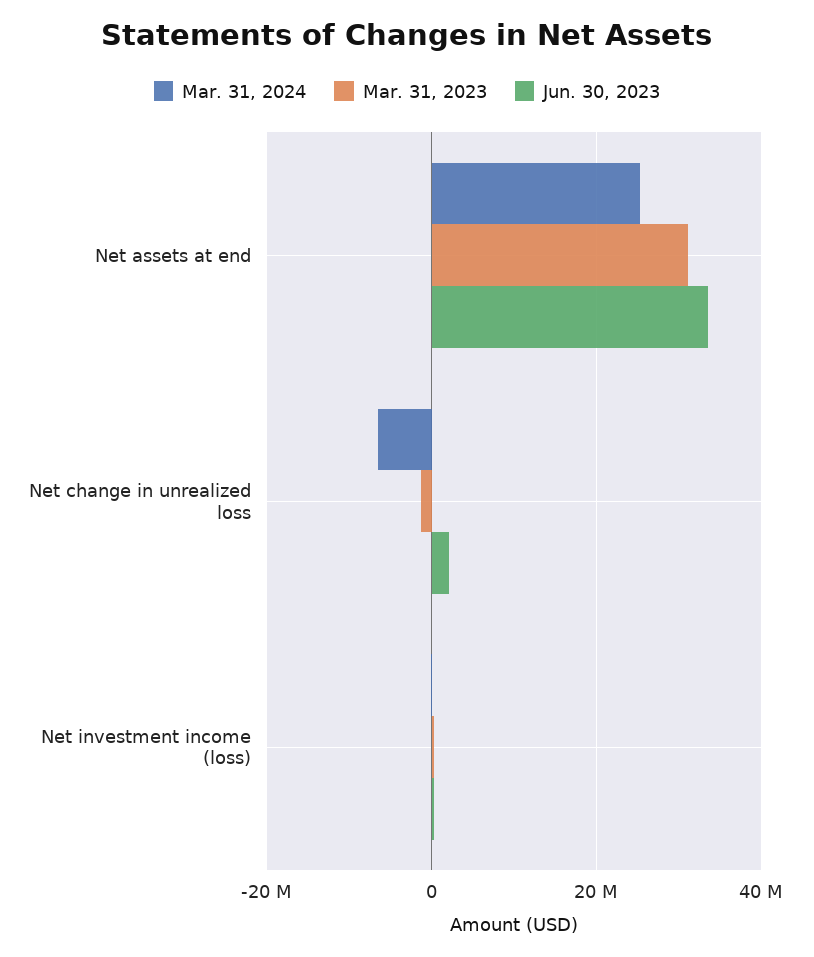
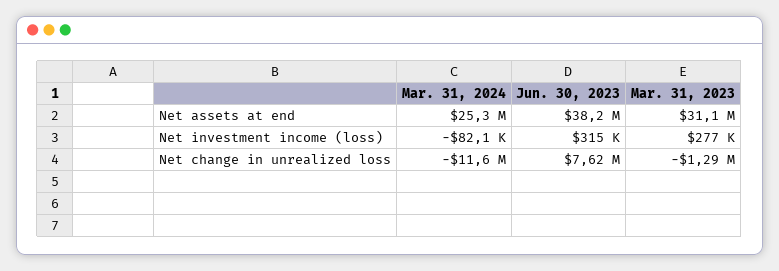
Jun. 30, 2023, Net assets at end: 34000000 -> 38200000
Mar. 31, 2024, Net change in unrealized loss: -6000000 -> -11600000
Jun. 30, 2023, Net change in unrealized loss: 2000000 -> 7620000

